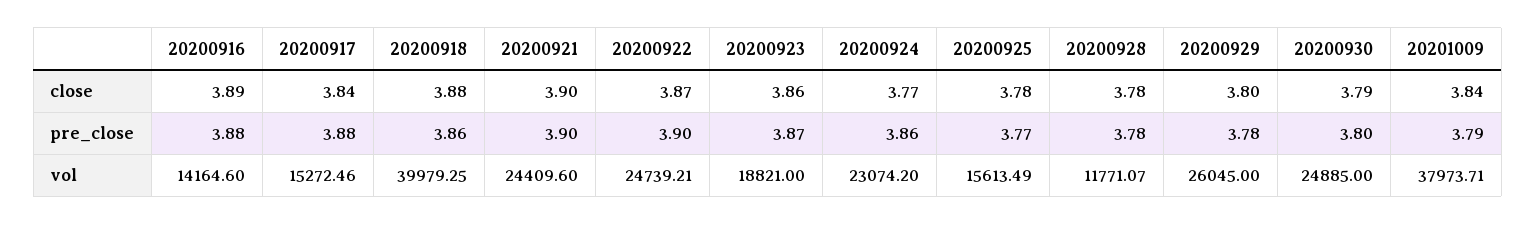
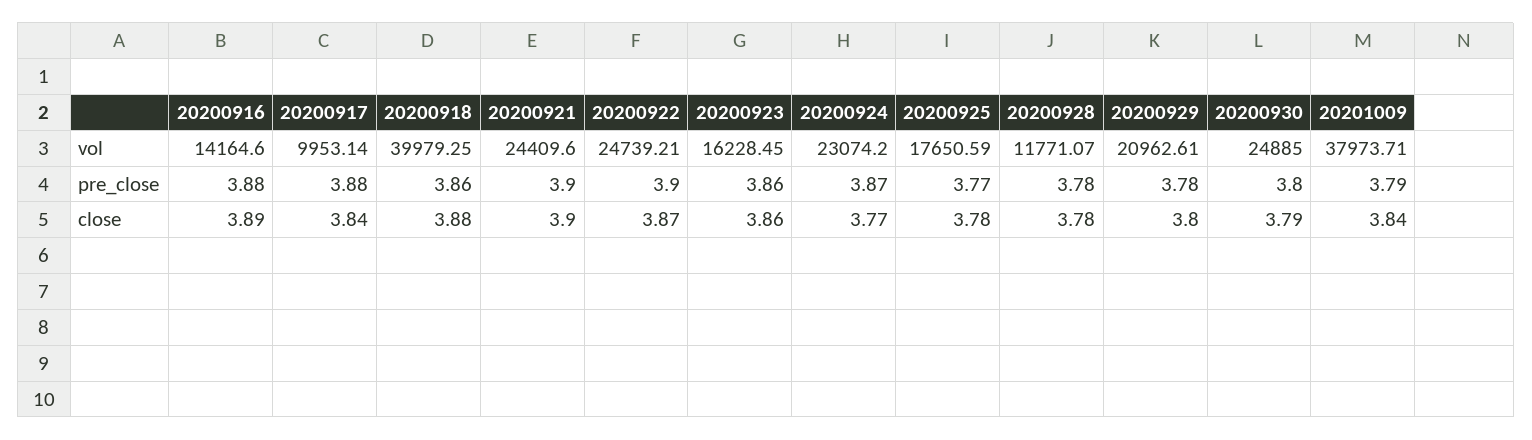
20200923, pre_close: 3.87 -> 3.86
20200924, pre_close: 3.86 -> 3.87
20200917, vol: 15272.46 -> 9953.14
20200923, vol: 18821 -> 16228.45
20200925, vol: 15613.49 -> 17650.59
20200929, vol: 26045 -> 20962.61

